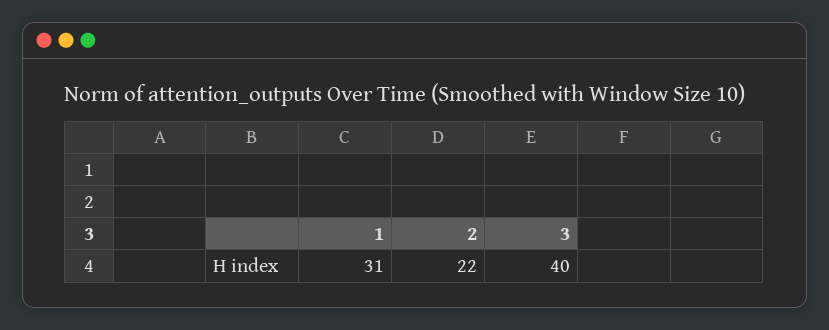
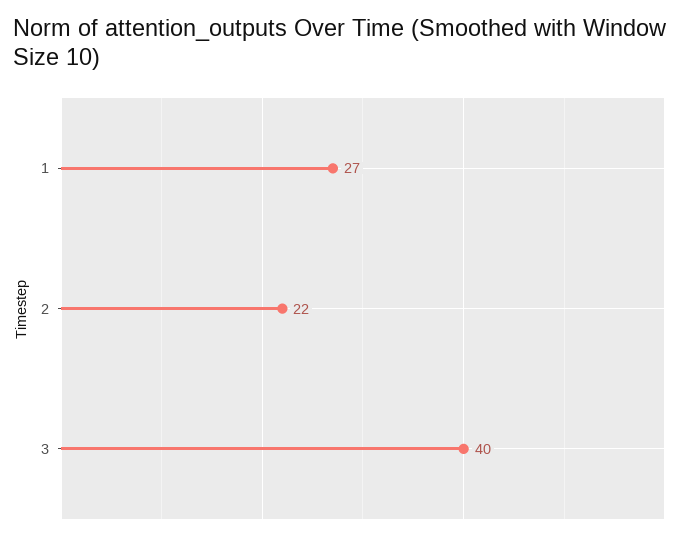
1: 31 -> 27

